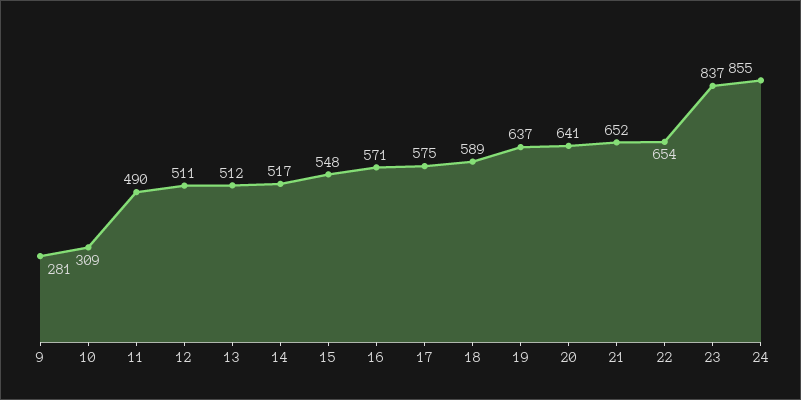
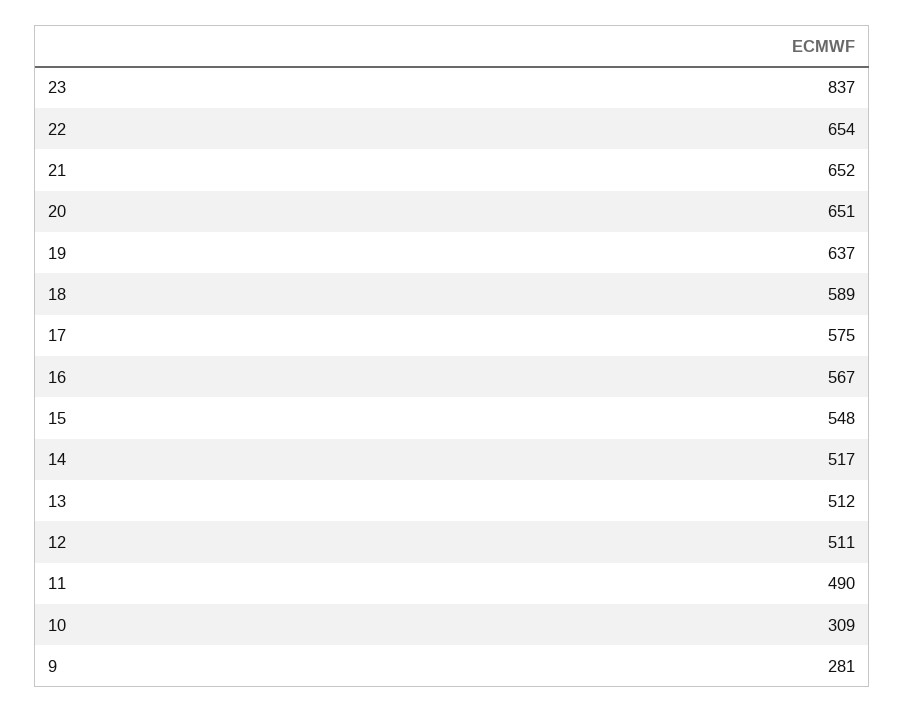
16: 571 -> 567
20: 641 -> 651
24: 855 -> none

